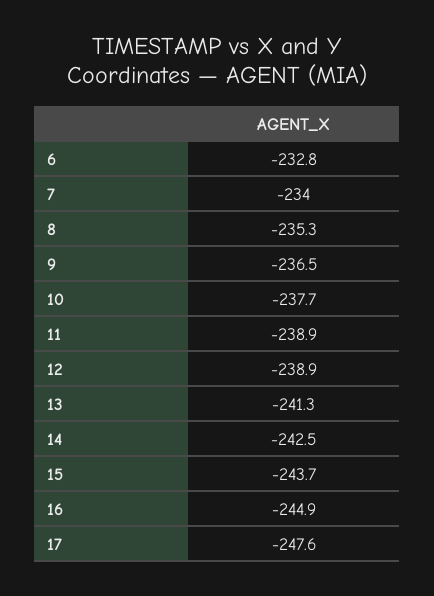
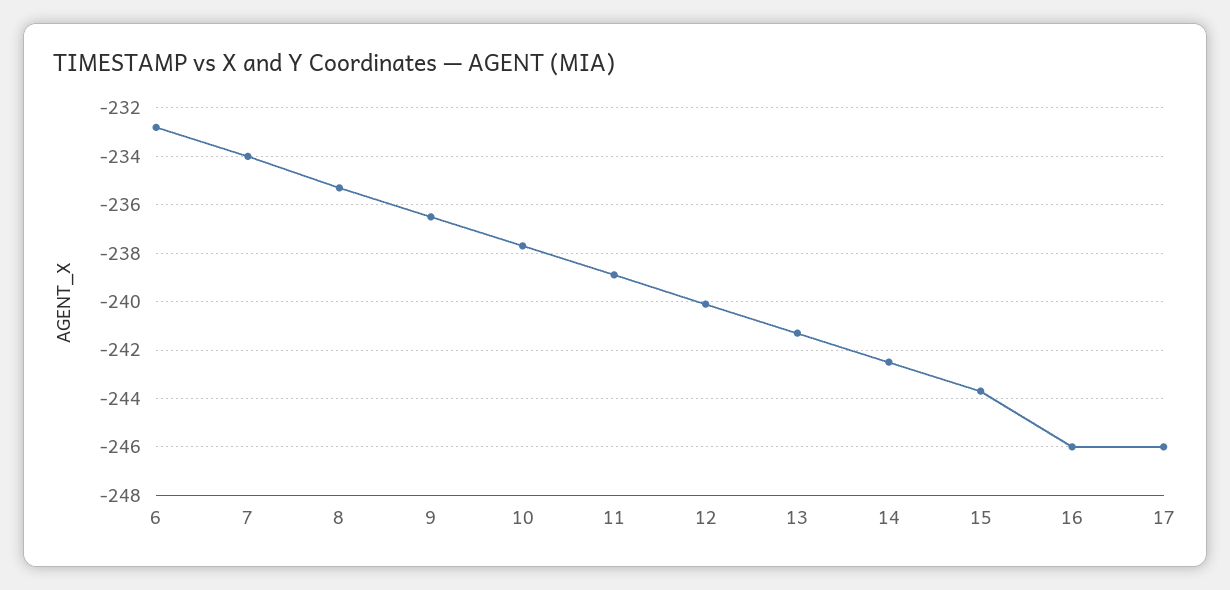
12: -238.9 -> -240
16: -244.9 -> -246
17: -247.6 -> -246

